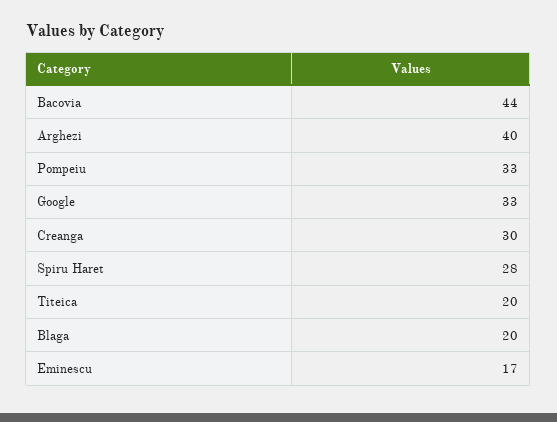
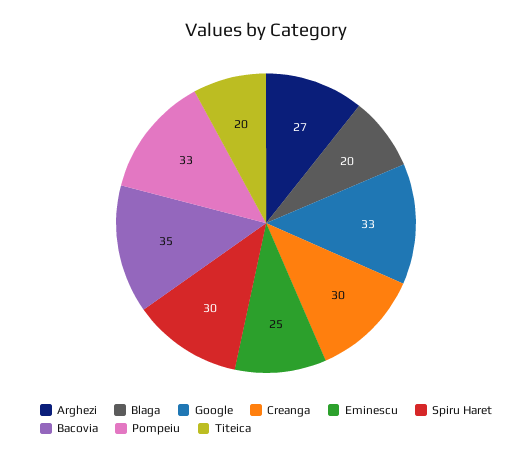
Bacovia: 44 -> 35
Arghezi: 40 -> 27
Spiru Haret: 28 -> 30
Eminescu: 17 -> 25

